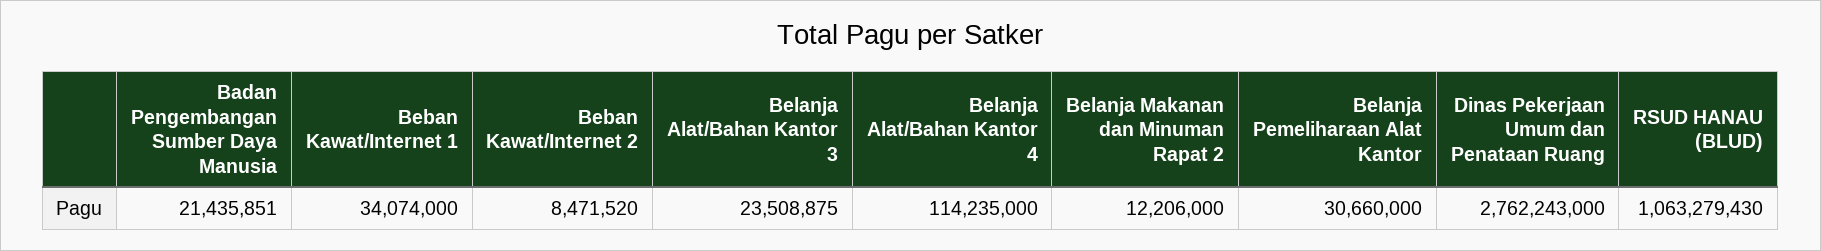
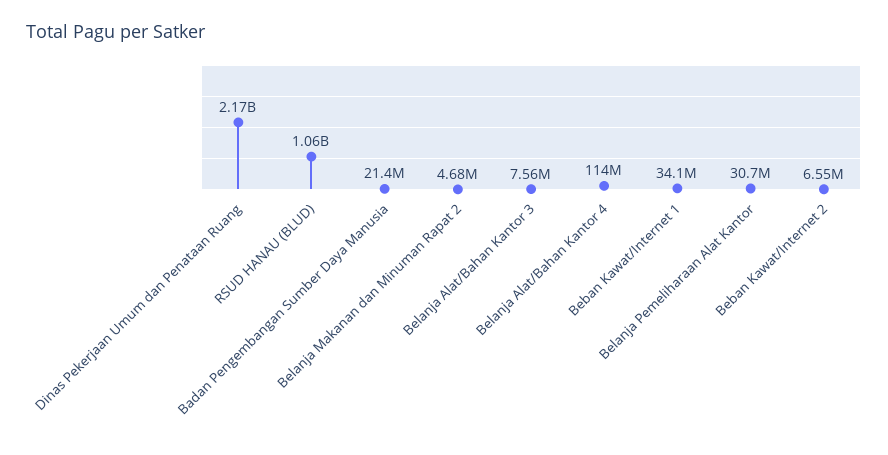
Beban Kawat/Internet 2: 8471520 -> 6550000
Belanja Alat/Bahan Kantor 3: 23508875 -> 7560000
Belanja Makanan dan Minuman Rapat 2: 12206000 -> 4680000
Dinas Pekerjaan Umum dan Penataan Ruang: 2762243000 -> 2170000000

